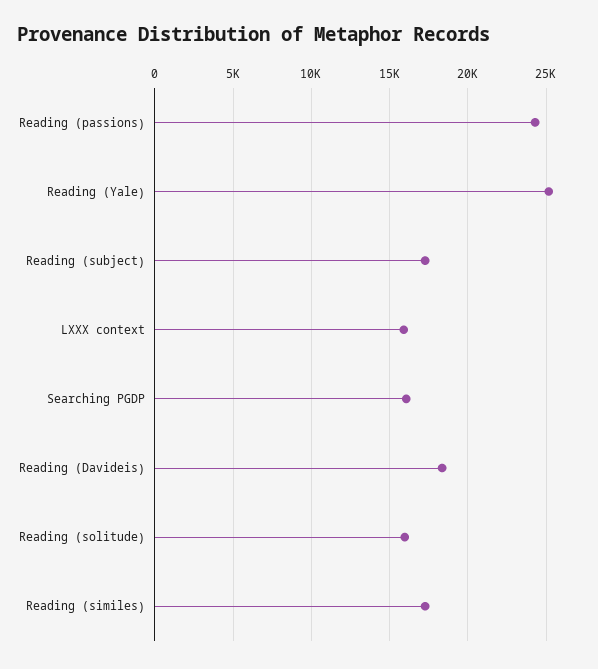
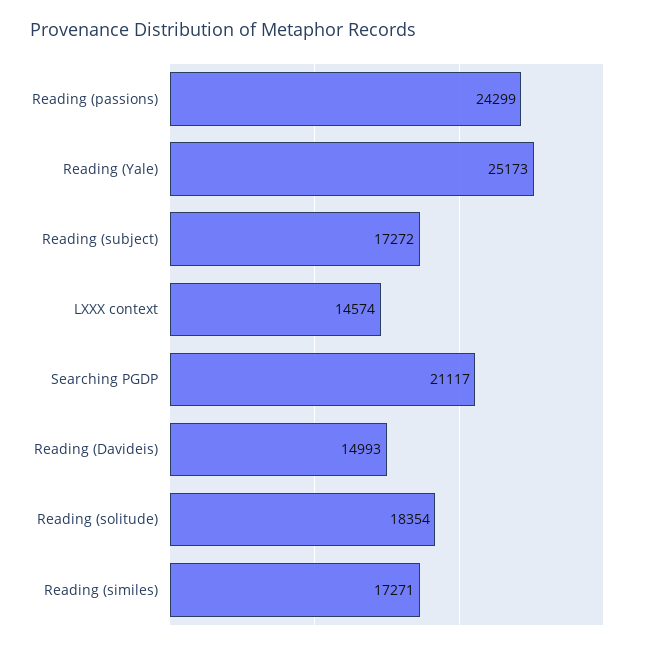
LXXX context: 16000 -> 14574
Searching PGDP: 16000 -> 21117
Reading (Davideis): 18500 -> 14993
Reading (solitude): 16000 -> 18354

